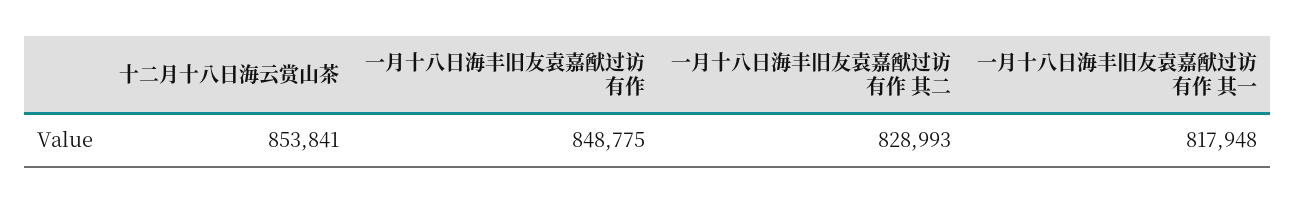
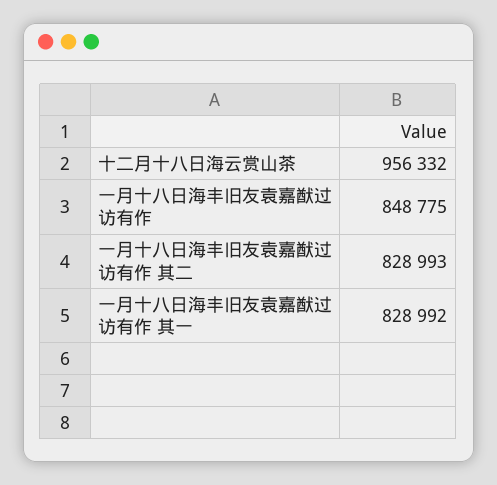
十二月十八日海云赏山茶: 853841 -> 956332
一月十八日海丰旧友袁嘉猷过访有作 其一: 817948 -> 828992

